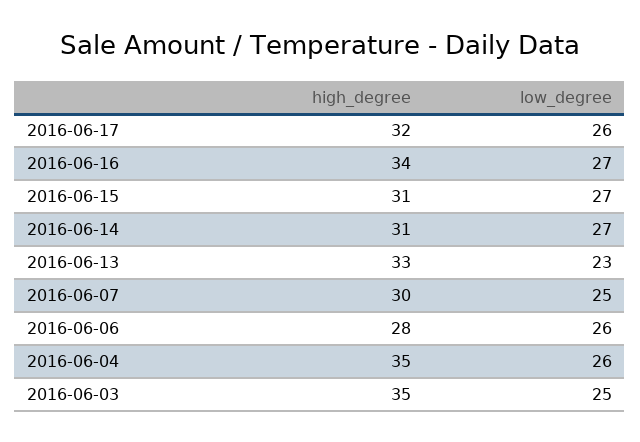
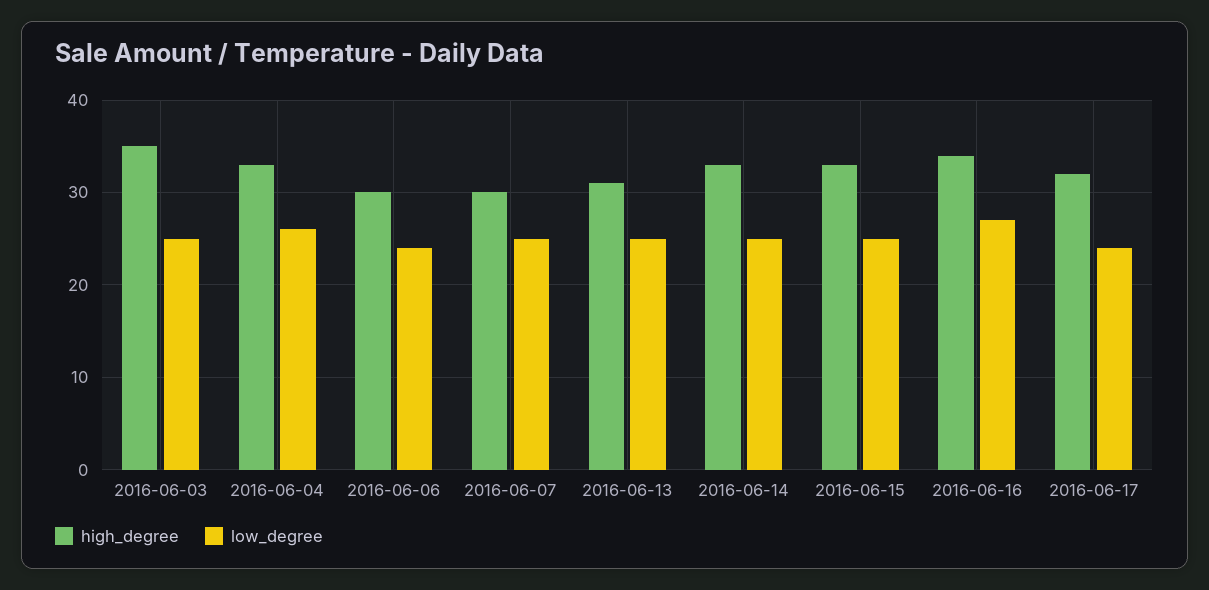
low_degree, 2016-06-17: 26 -> 24
high_degree, 2016-06-15: 31 -> 33
low_degree, 2016-06-15: 27 -> 25
high_degree, 2016-06-14: 31 -> 33
low_degree, 2016-06-14: 27 -> 25
high_degree, 2016-06-13: 33 -> 31
low_degree, 2016-06-13: 23 -> 25
high_degree, 2016-06-06: 28 -> 30
low_degree, 2016-06-06: 26 -> 24
high_degree, 2016-06-04: 35 -> 33

